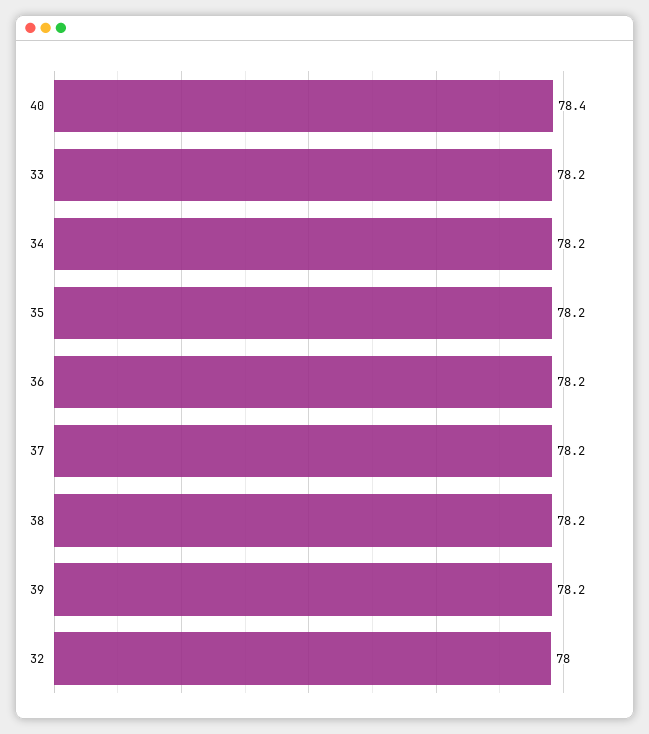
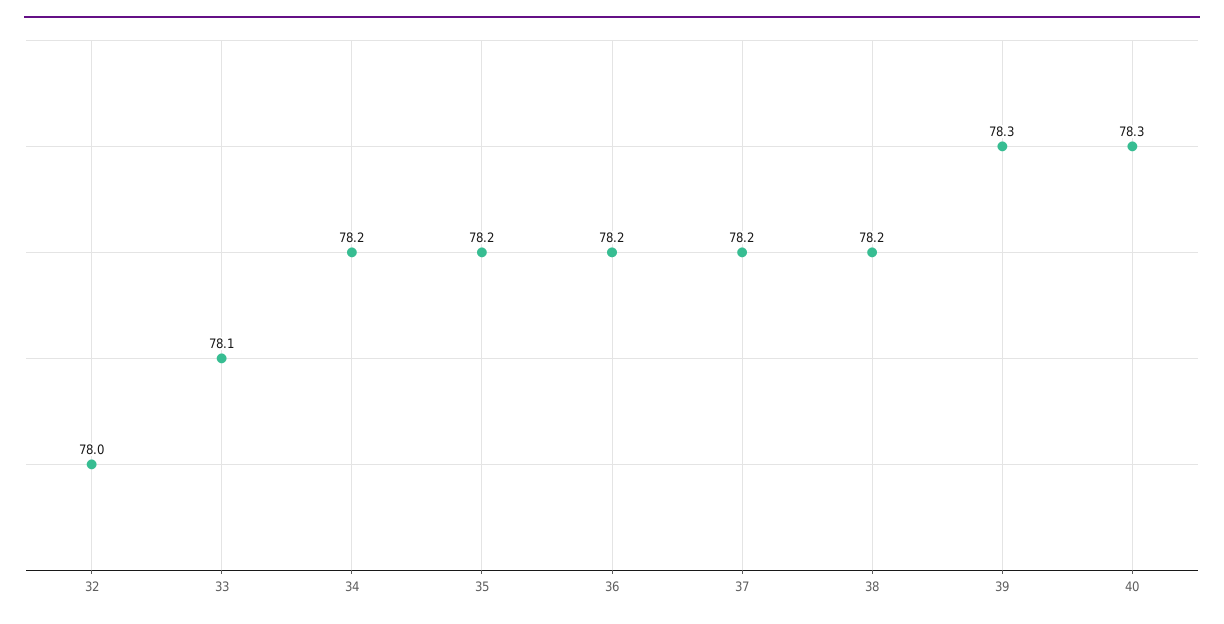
40: 78.4 -> 78.3
33: 78.2 -> 78.1
39: 78.2 -> 78.3

